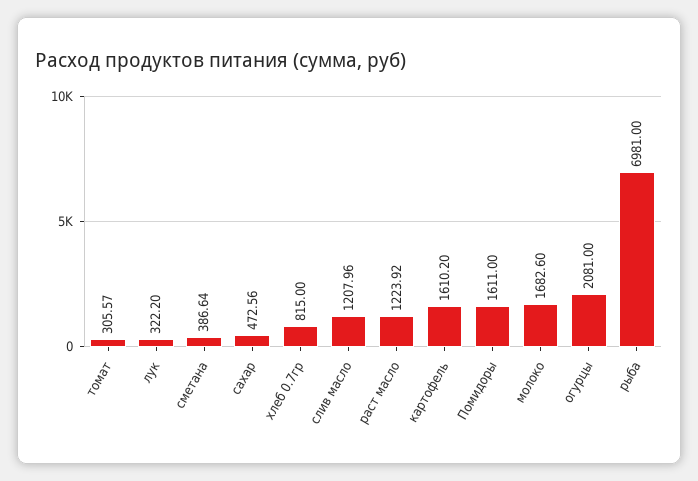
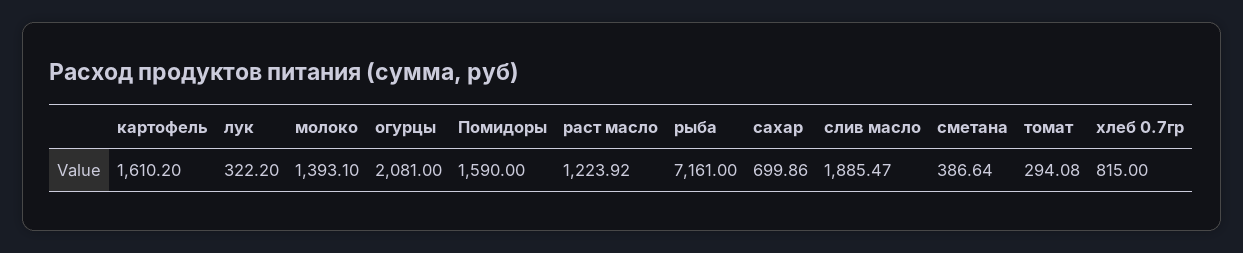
томат: 305.57 -> 294.08
сахар: 472.56 -> 699.86
слив масло: 1207.96 -> 1885.47
Помидоры: 1611 -> 1590
молоко: 1682.6 -> 1393.1
рыба: 6981 -> 7161

